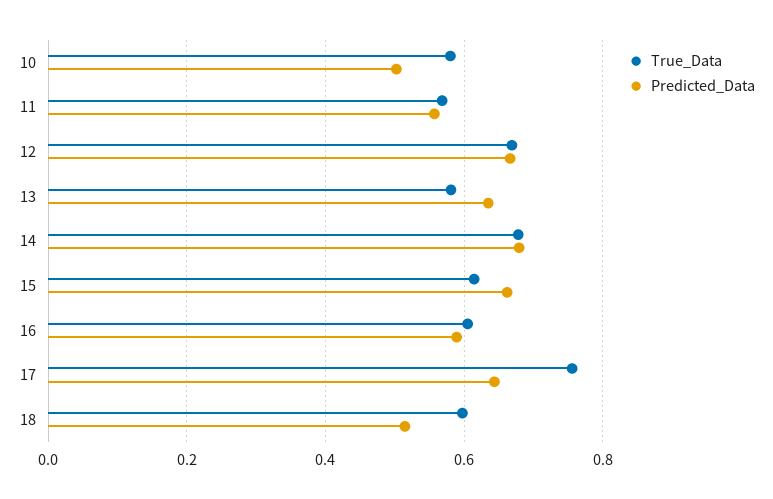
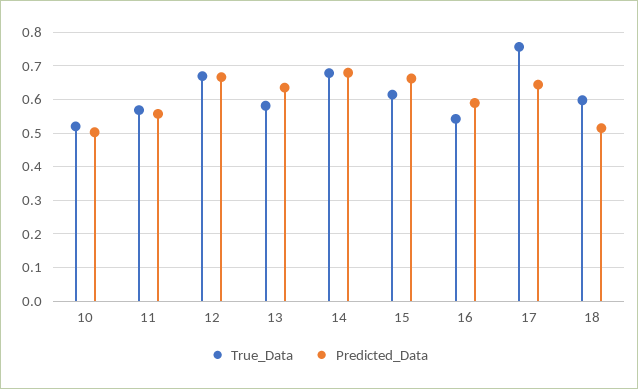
True_Data, 10: 0.58 -> 0.52
True_Data, 16: 0.6 -> 0.54

